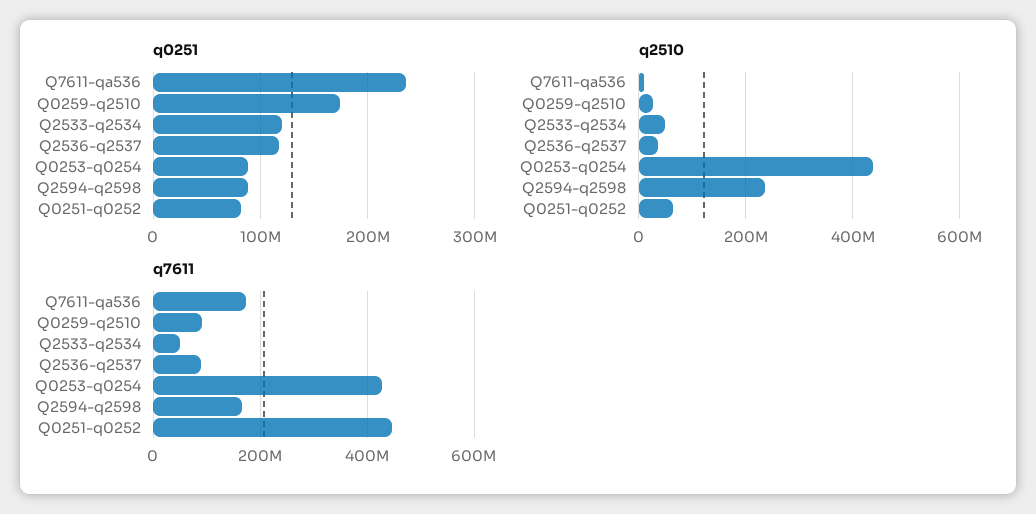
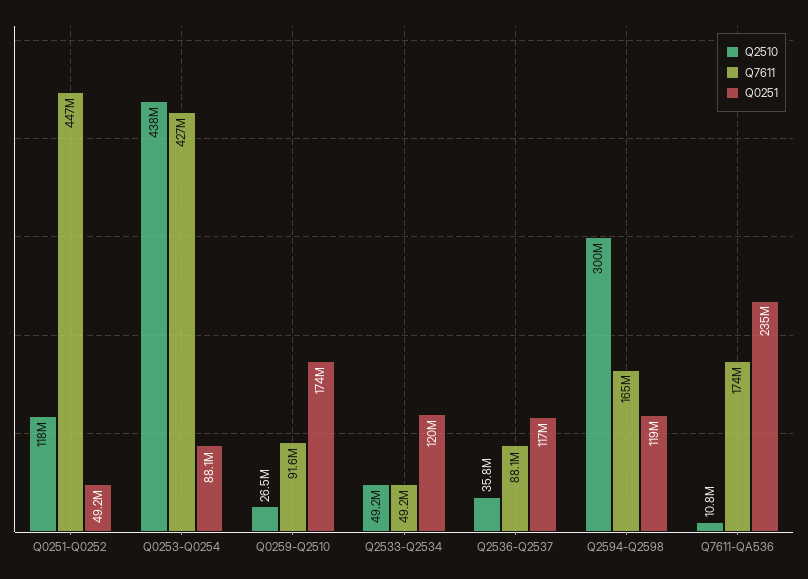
q0251, Q2594-q2598: 90000000 -> 119000000
q0251, Q0251-q0252: 80000000 -> 49200000
q2510, Q2594-q2598: 240000000 -> 300000000
q2510, Q0251-q0252: 60000000 -> 118000000

